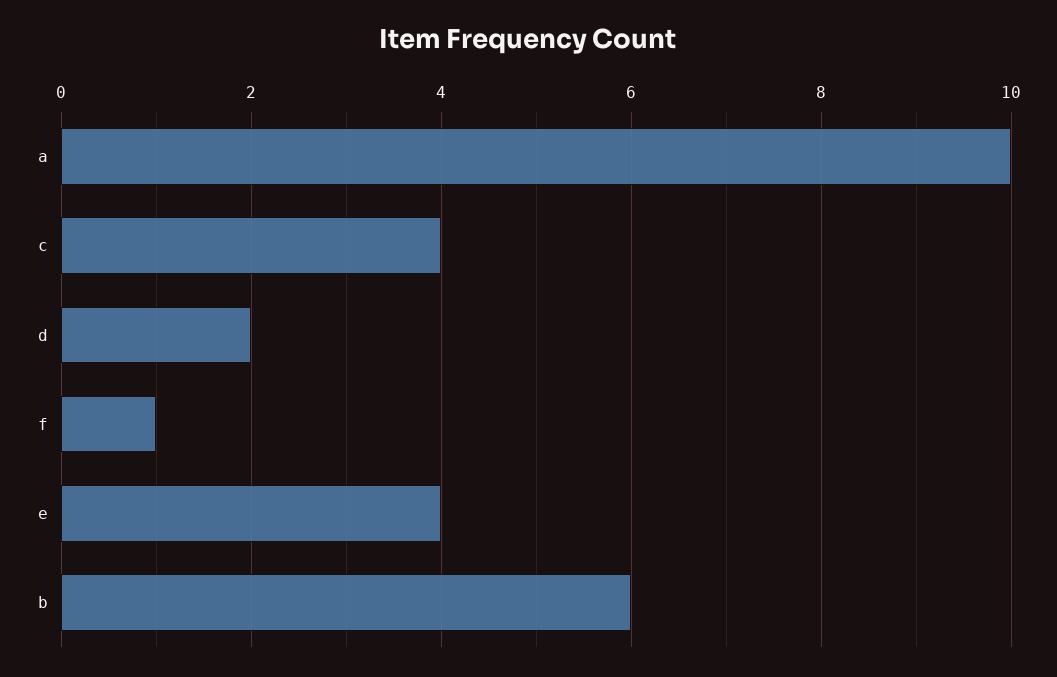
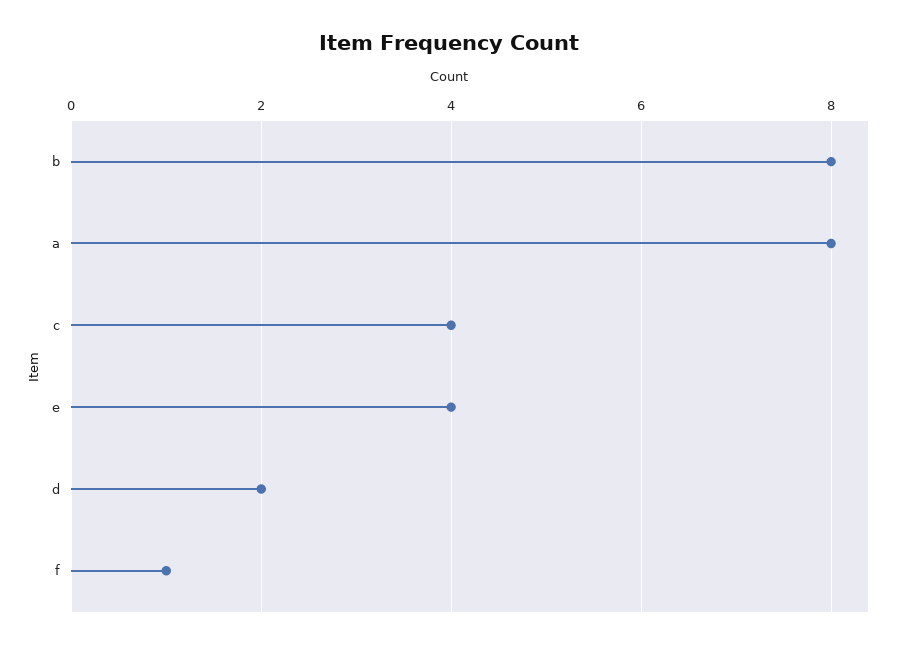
a: 10 -> 8
b: 6 -> 8

